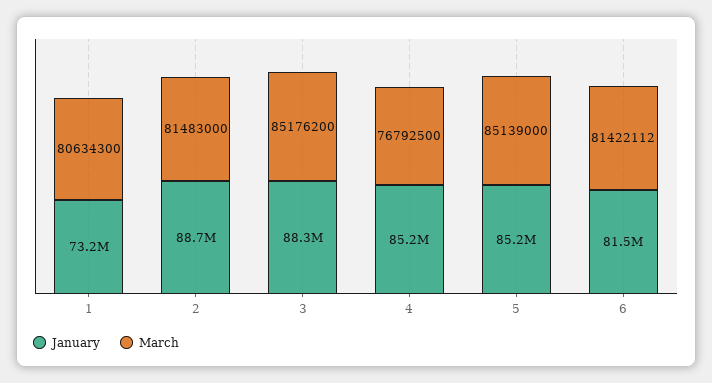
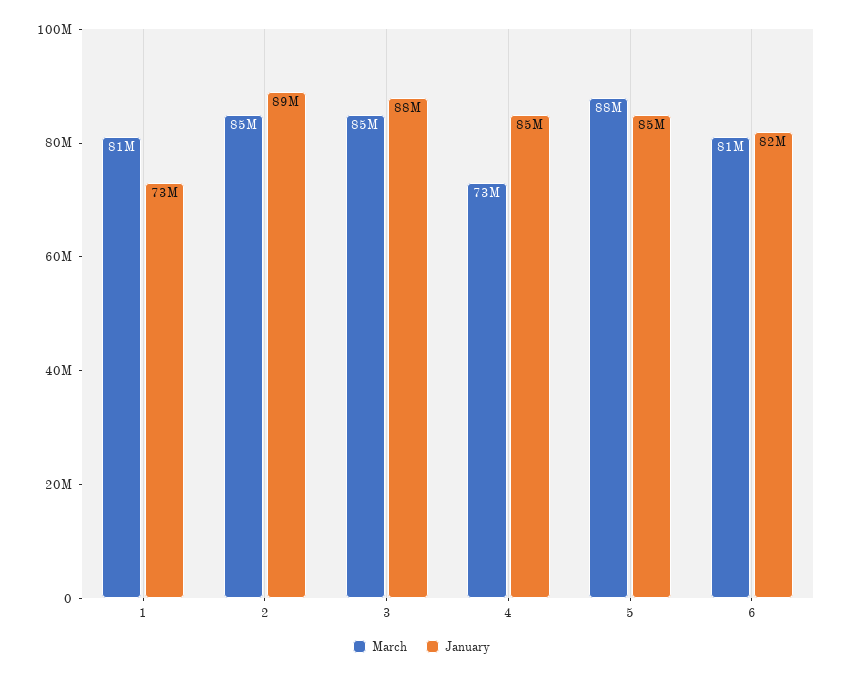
March, 2: 81483000 -> 85000000
March, 4: 76792500 -> 73000000
March, 5: 85139000 -> 88000000

